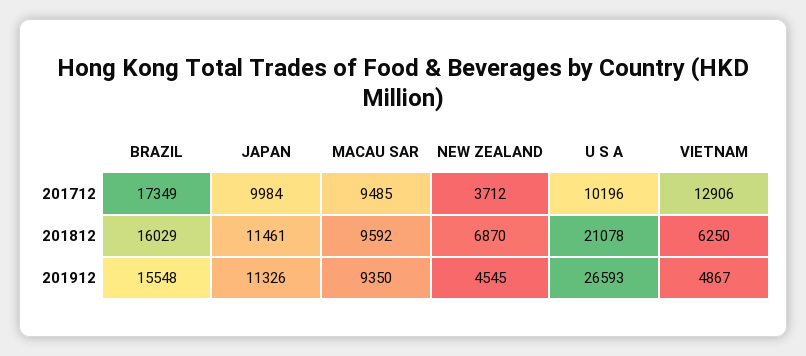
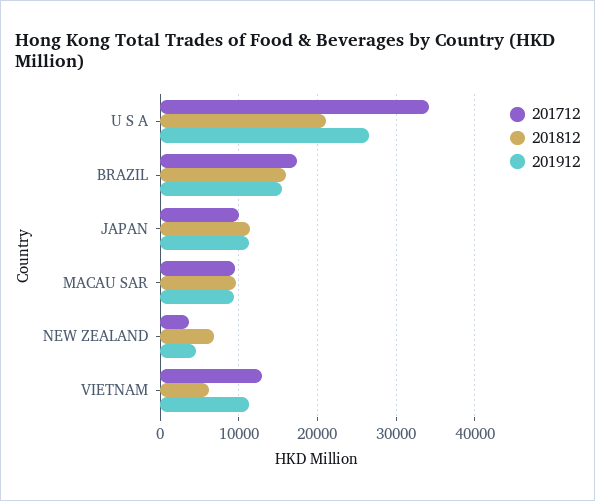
201712, U S A: 10196 -> 34000
201912, VIETNAM: 4867 -> 11000

